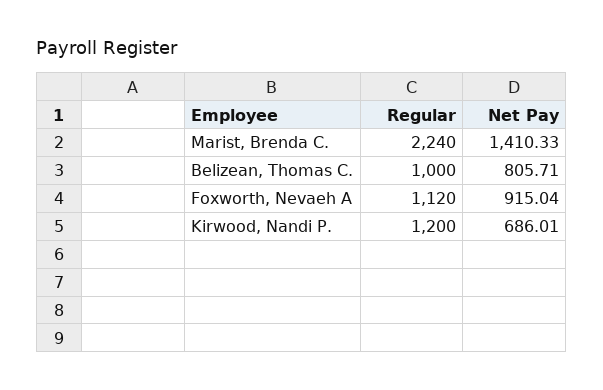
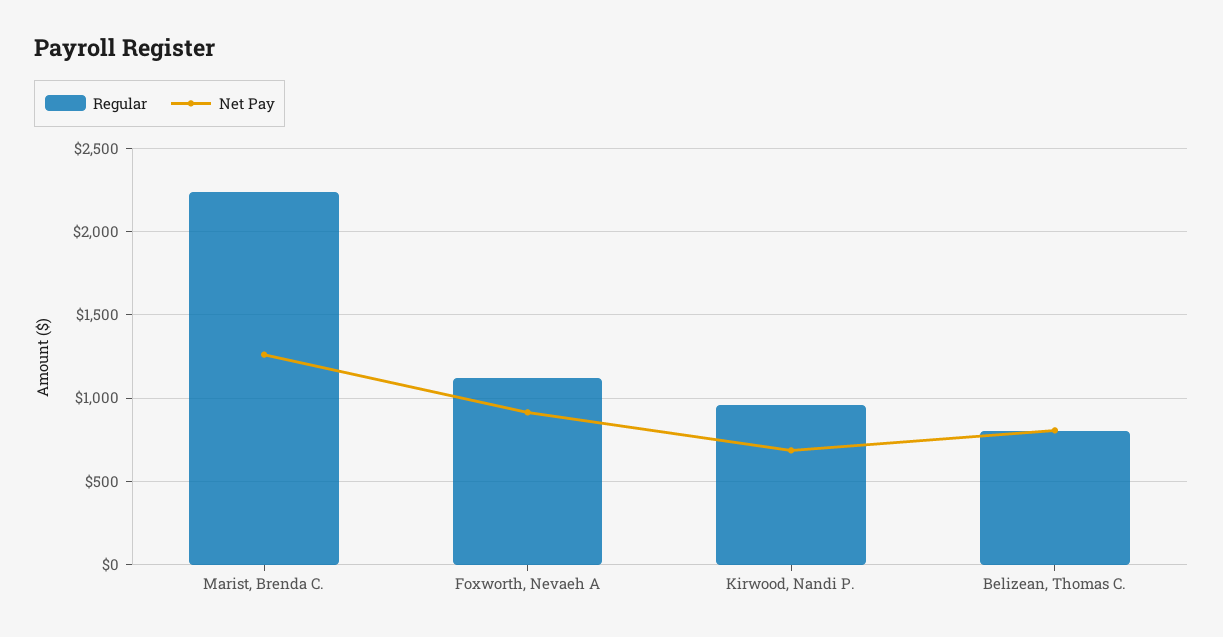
Net Pay, Marist, Brenda C.: 1410.33 -> 1250
Regular, Belizean, Thomas C.: 1000 -> 800
Regular, Kirwood, Nandi P.: 1200 -> 950

